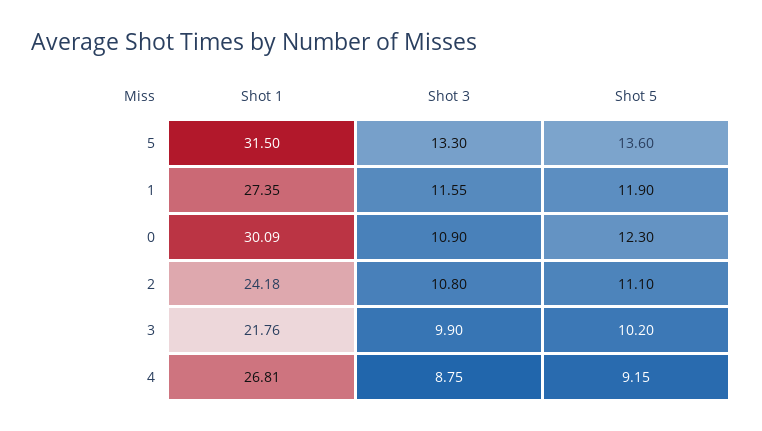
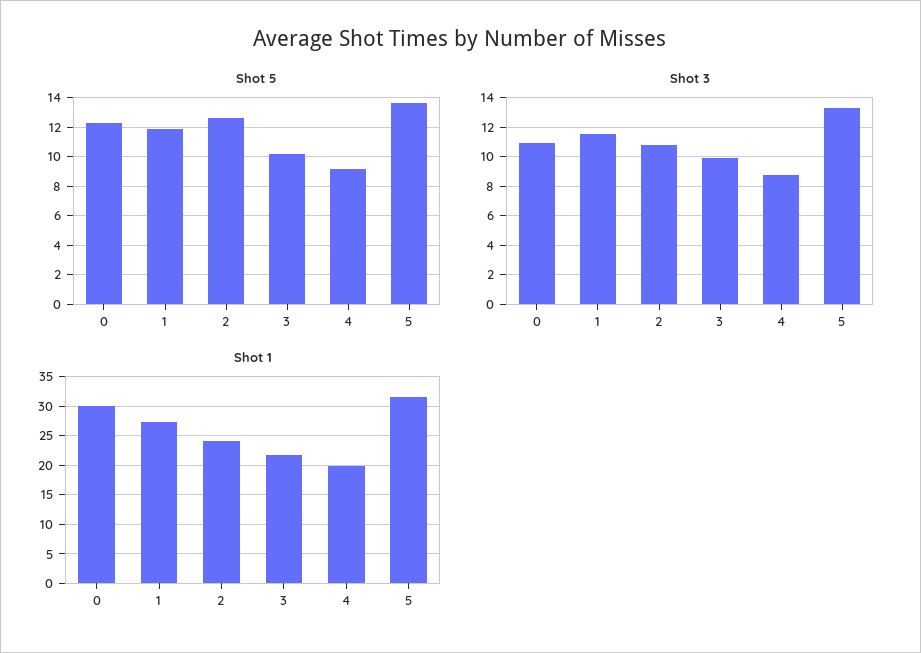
Shot 5, 2: 11.1 -> 12.5
Shot 1, 4: 26.81 -> 20

